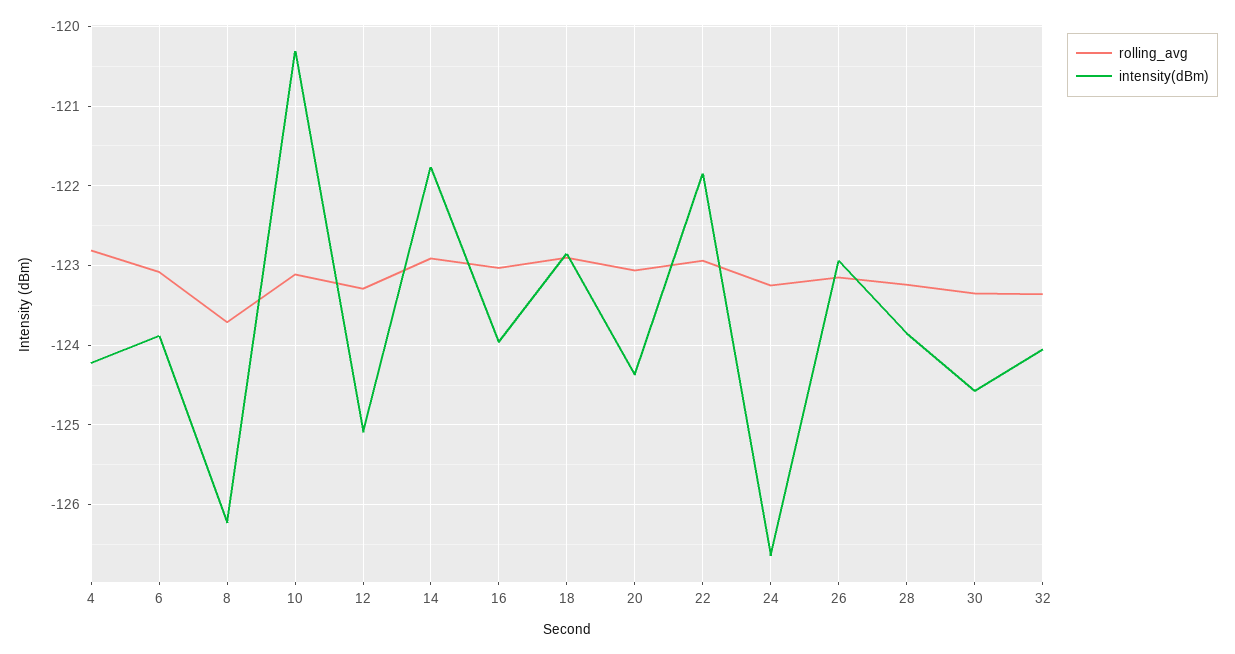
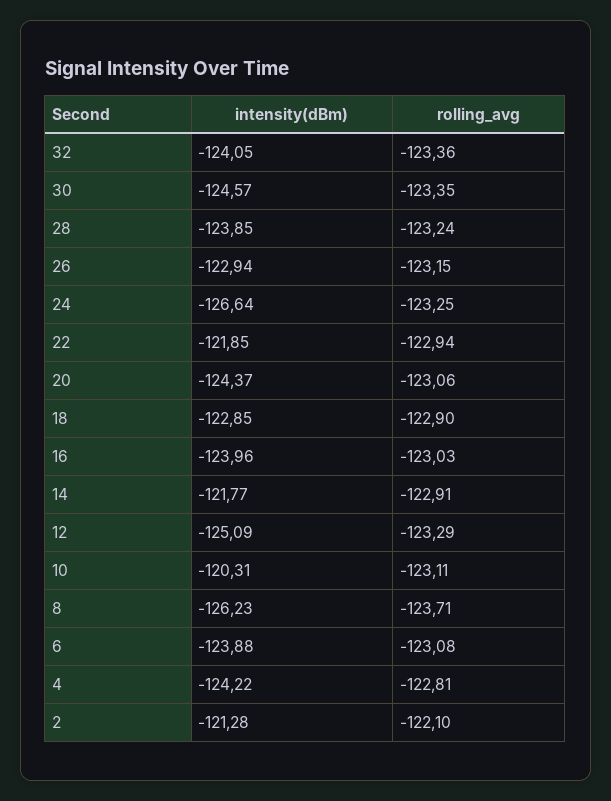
intensity(dBm), 2: none -> -121.28
rolling_avg, 2: none -> -122.1

